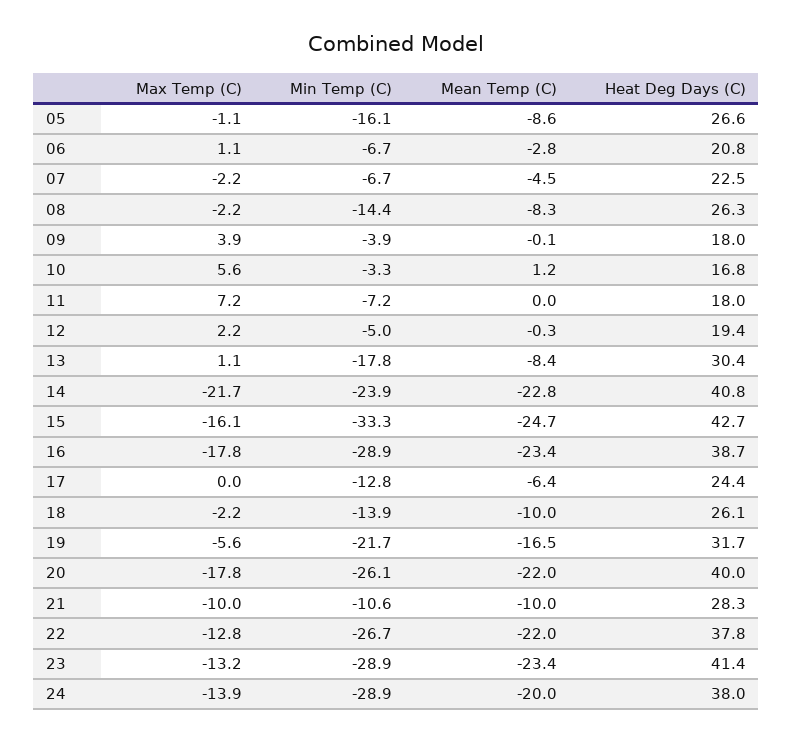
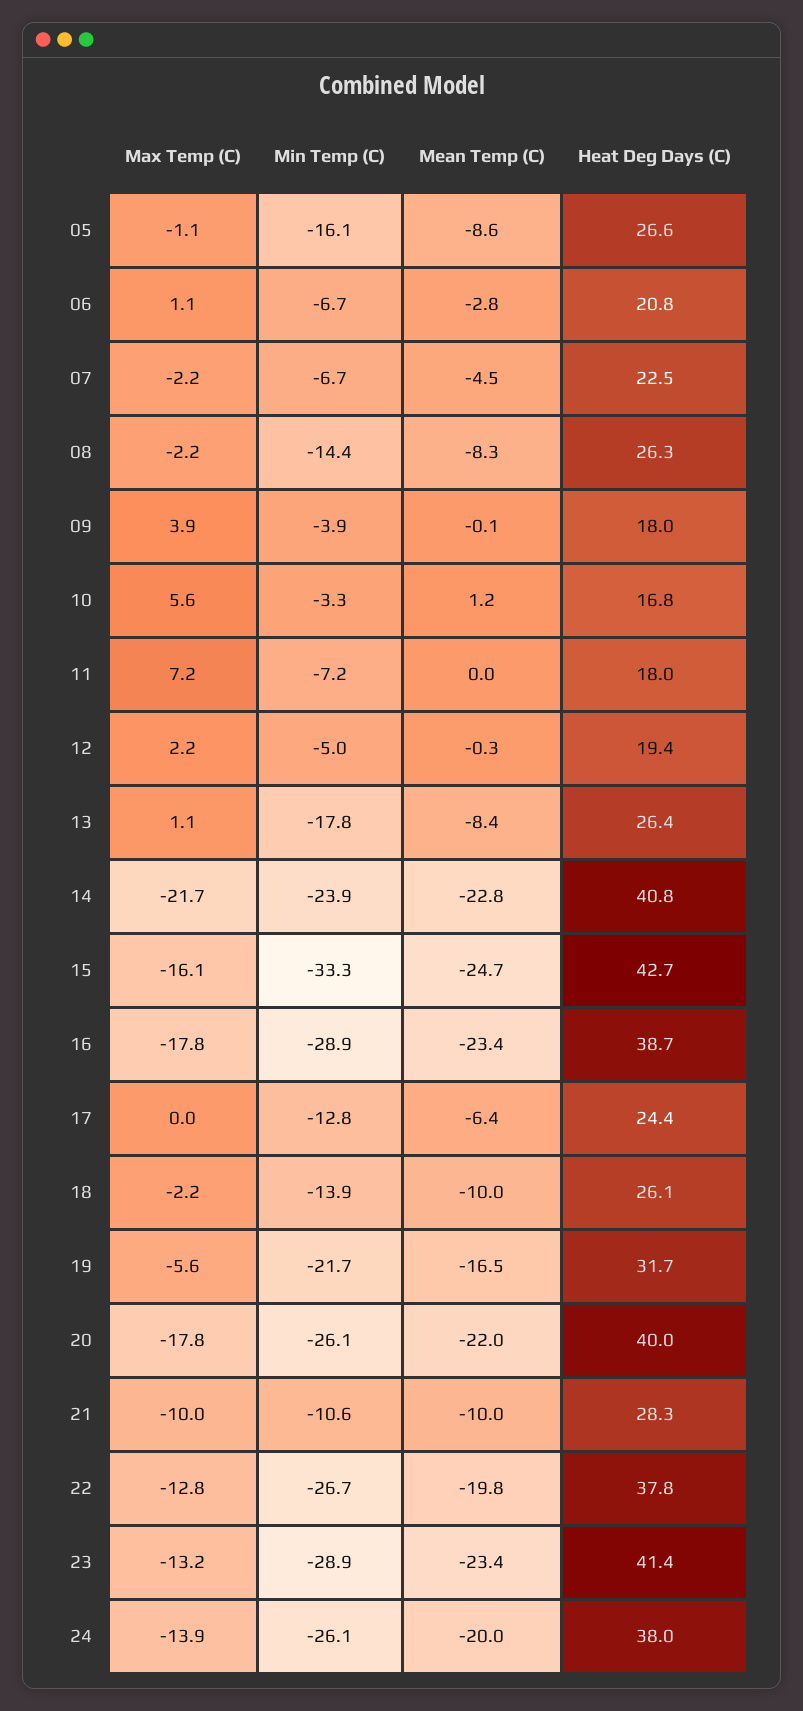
Heat Deg Days (C), 13: 30.4 -> 26.4
Mean Temp (C), 22: -22 -> -19.8
Min Temp (C), 24: -28.9 -> -26.1

